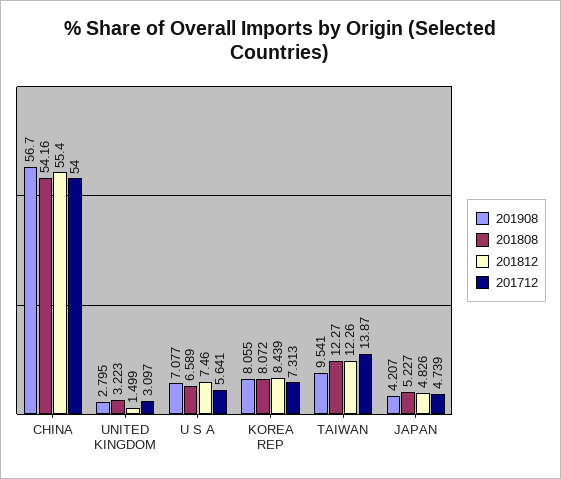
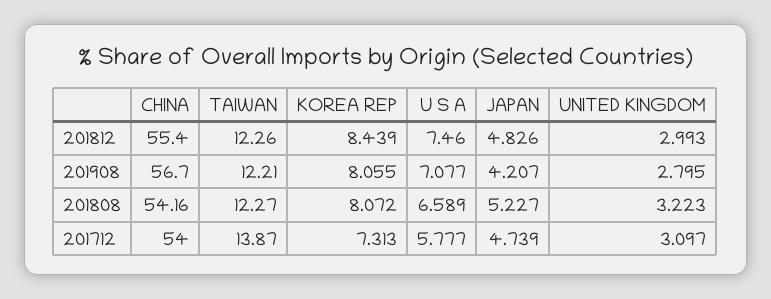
201812, UNITED KINGDOM: 1.499 -> 2.993
201712, U S A: 5.641 -> 5.777
201908, TAIWAN: 9.541 -> 12.21

